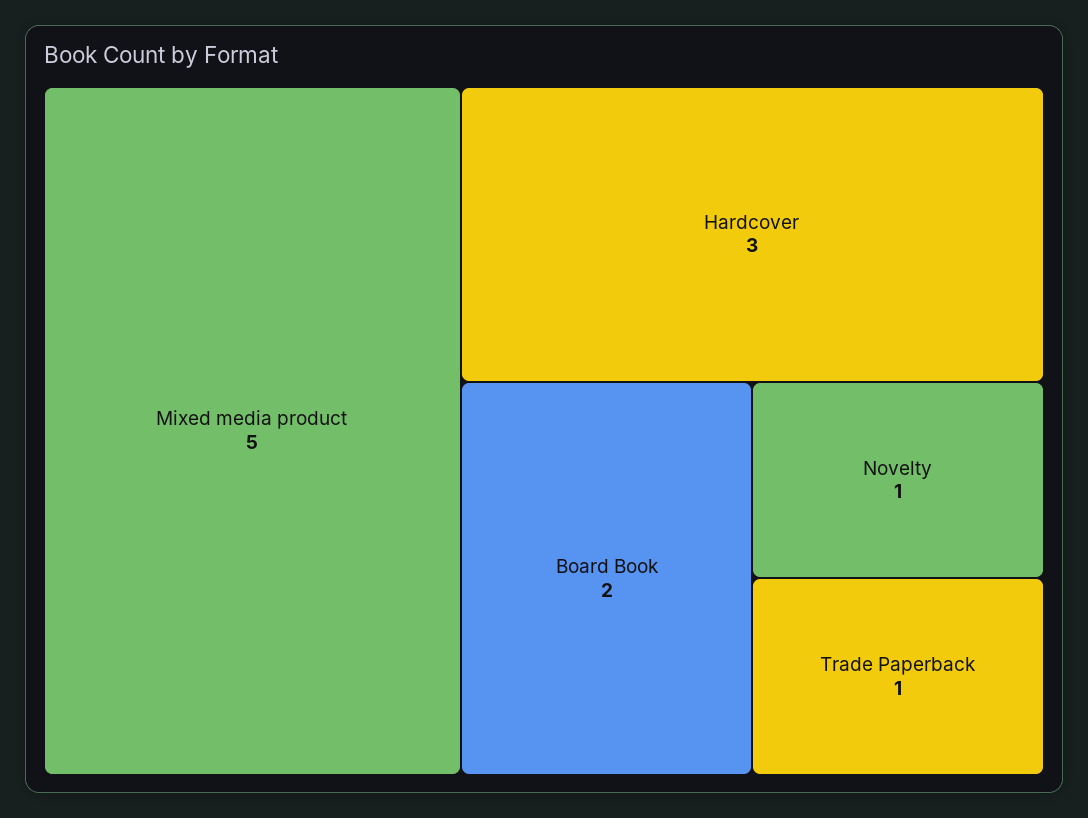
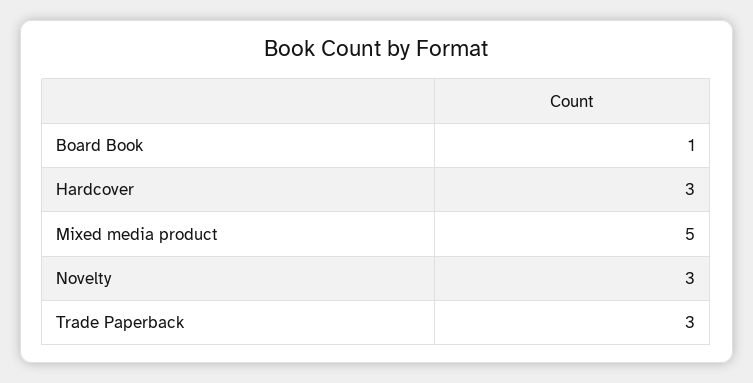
Board Book: 2 -> 1
Novelty: 1 -> 3
Trade Paperback: 1 -> 3

